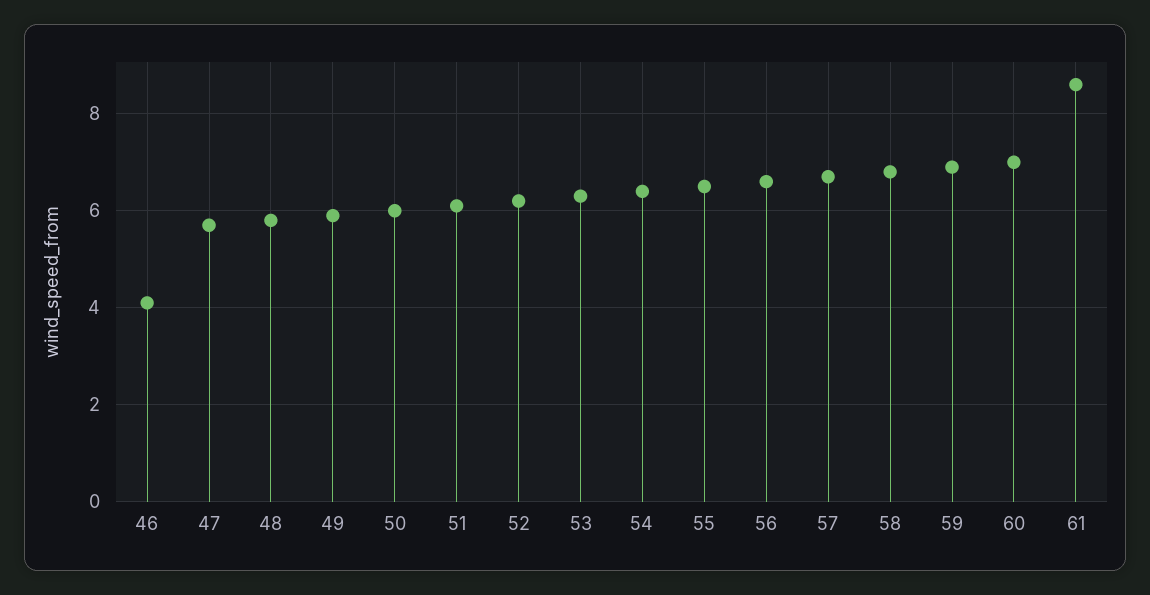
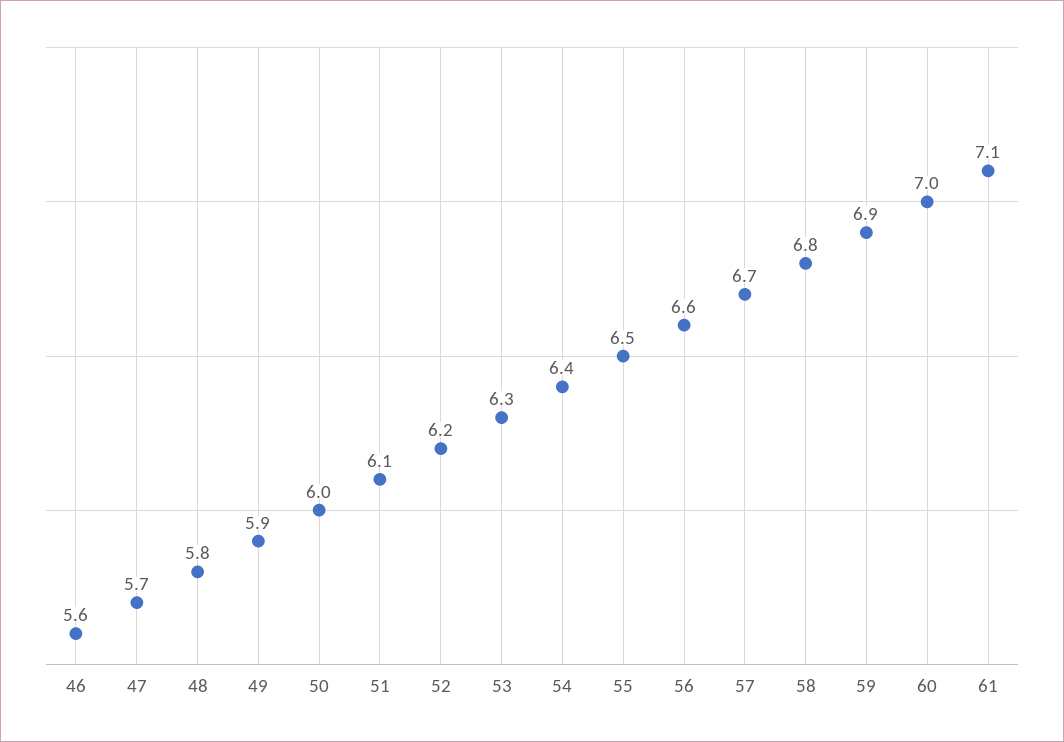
46: 4 -> 5.6
61: 8.5 -> 7.1

